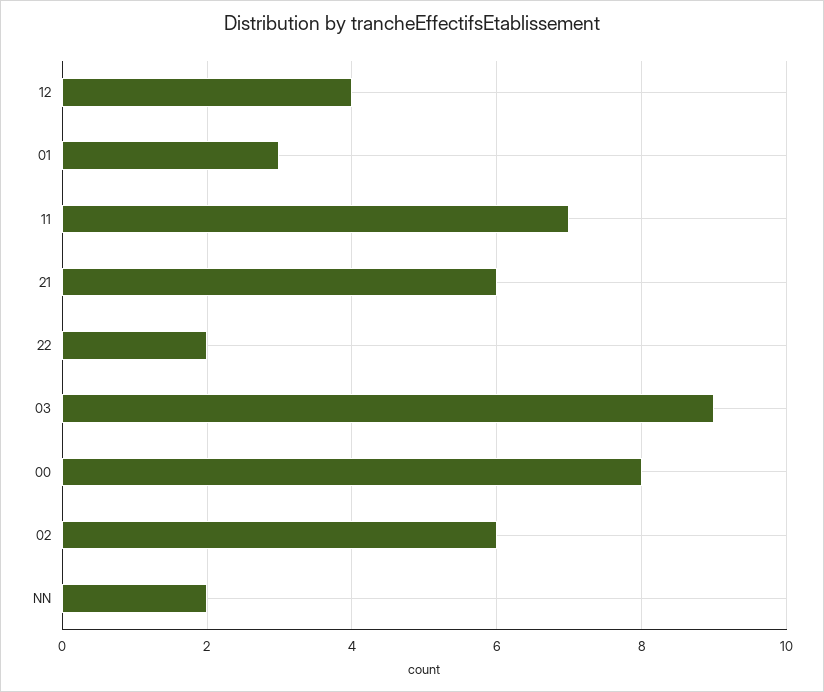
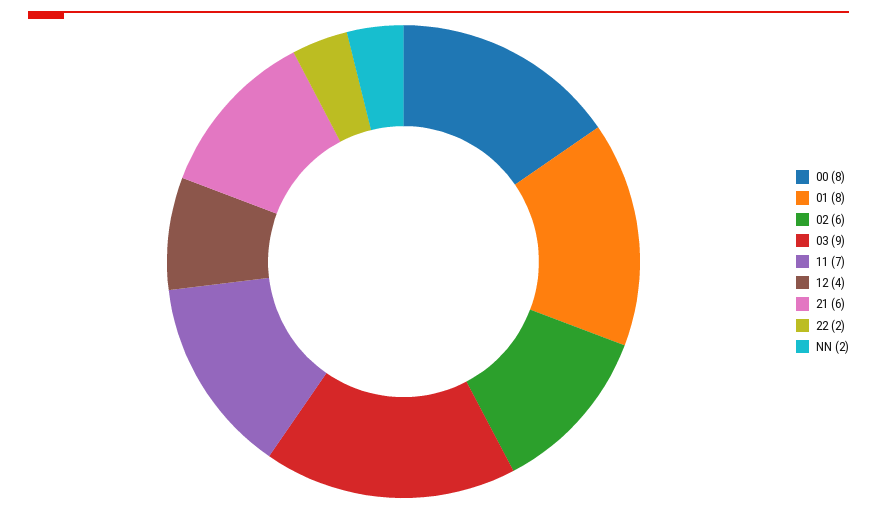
01: 3 -> 8

